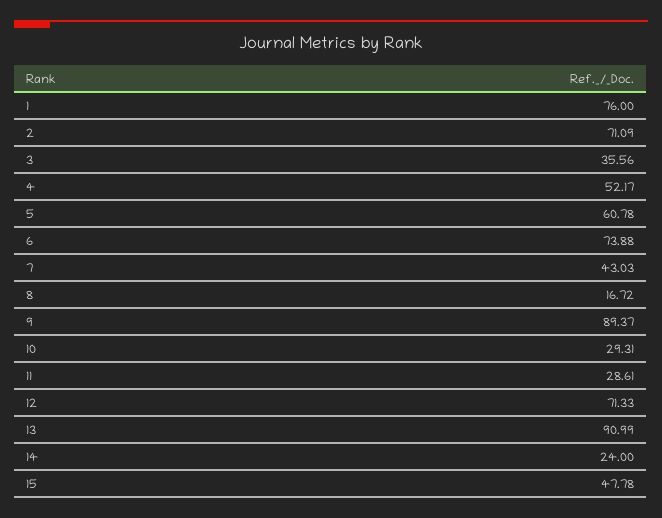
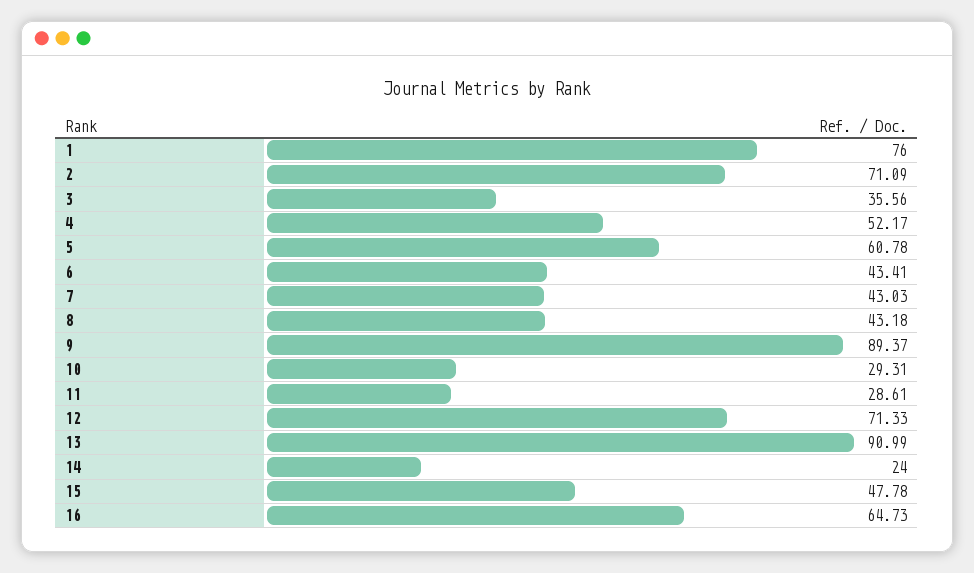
6: 73.88 -> 43.41
8: 16.72 -> 43.18
16: none -> 64.73

